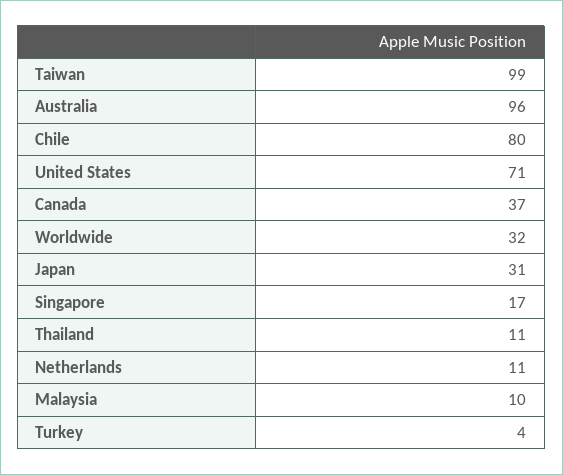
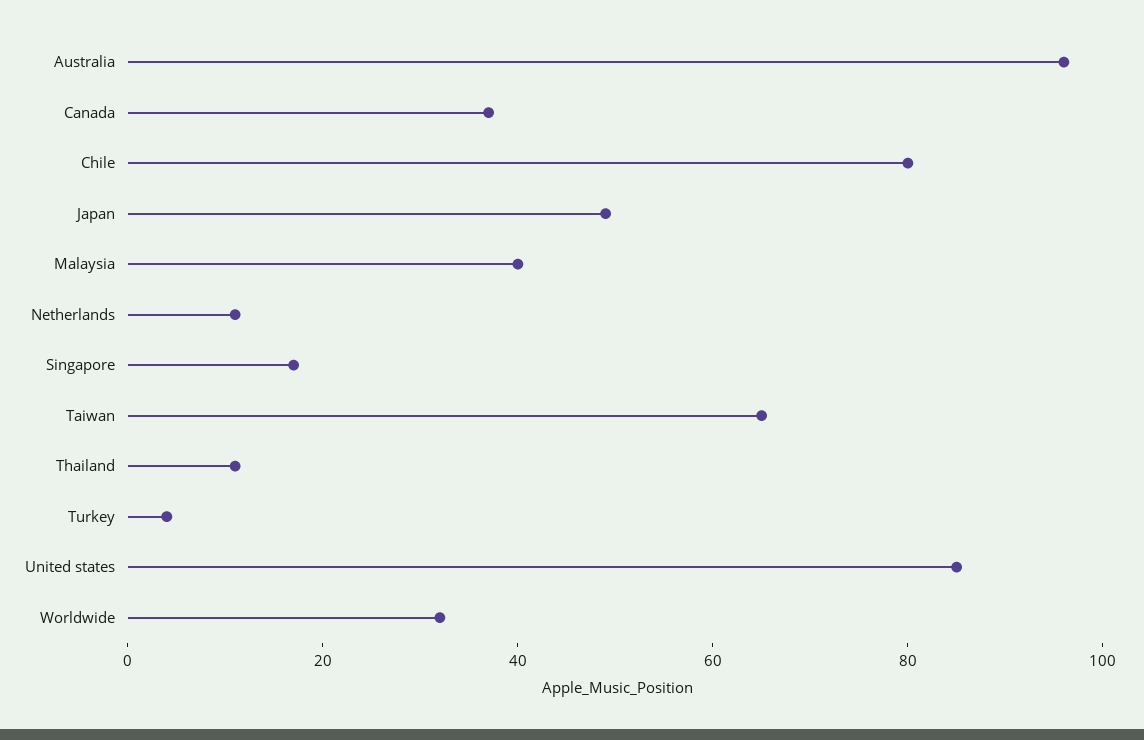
Taiwan: 99 -> 65
United States: 71 -> 85
Japan: 31 -> 50
Malaysia: 10 -> 40

